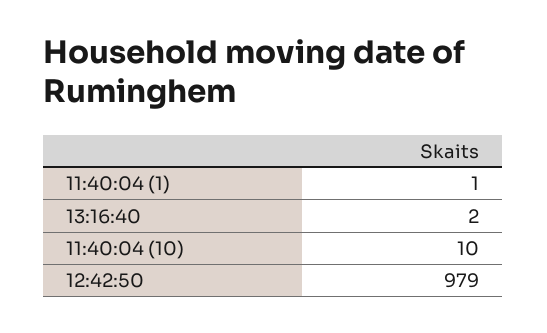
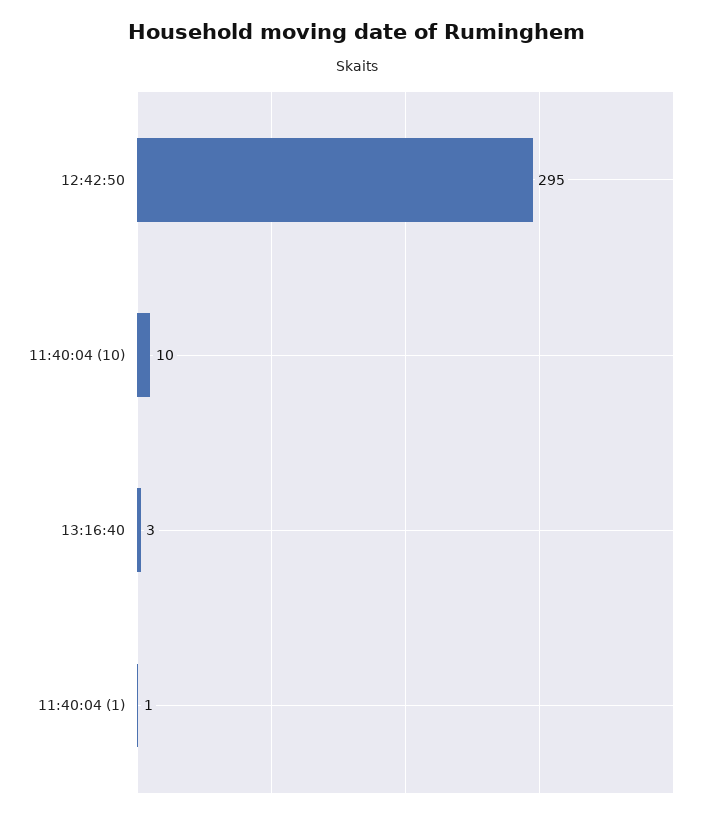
13:16:40: 2 -> 3
12:42:50: 979 -> 295

